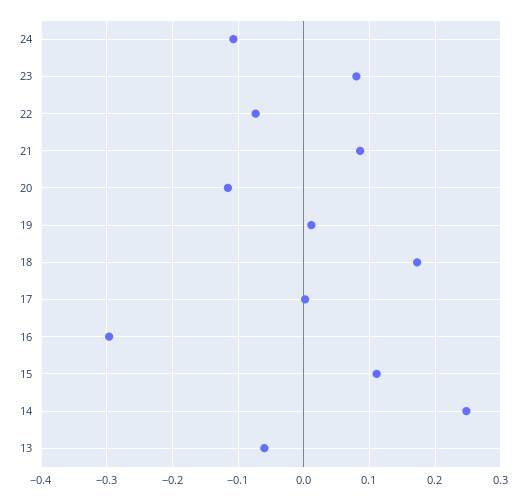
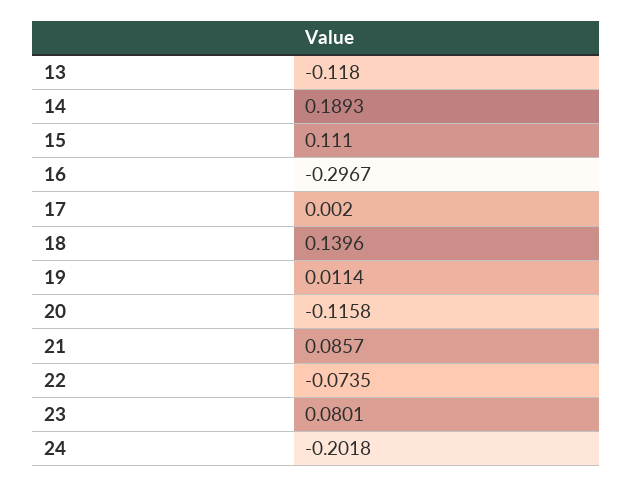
24: -0.11 -> -0.2018
18: 0.17 -> 0.1396
14: 0.25 -> 0.1893
13: -0.06 -> -0.118

